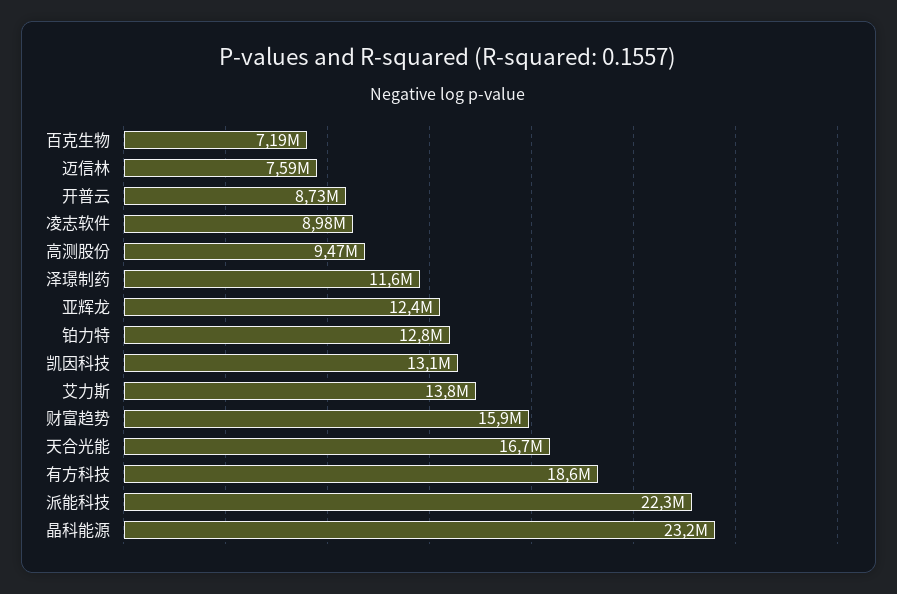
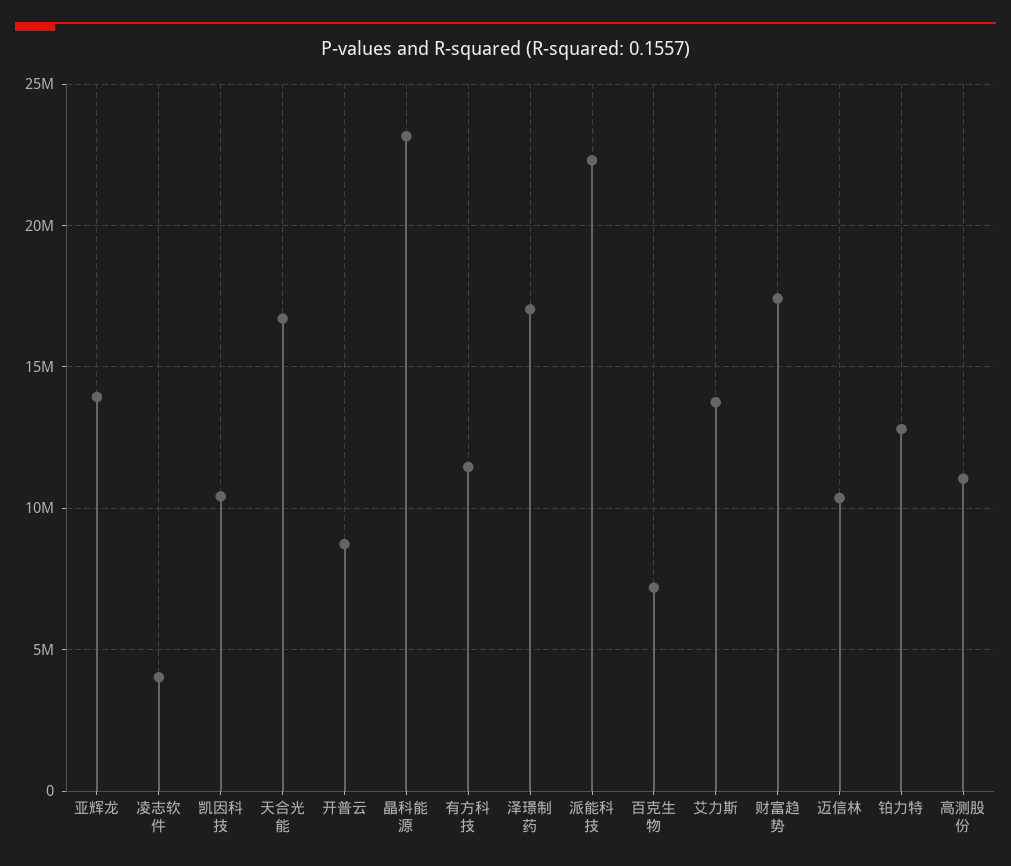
迈信林: 7590000 -> 10500000
凌志软件: 8980000 -> 4000000
高测股份: 9470000 -> 11000000
泽璟制药: 11600000 -> 17000000
亚辉龙: 12400000 -> 14000000
凯因科技: 13100000 -> 10500000
财富趋势: 15900000 -> 17500000
有方科技: 18600000 -> 11500000

